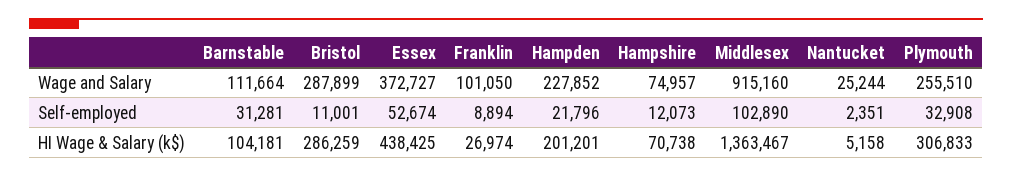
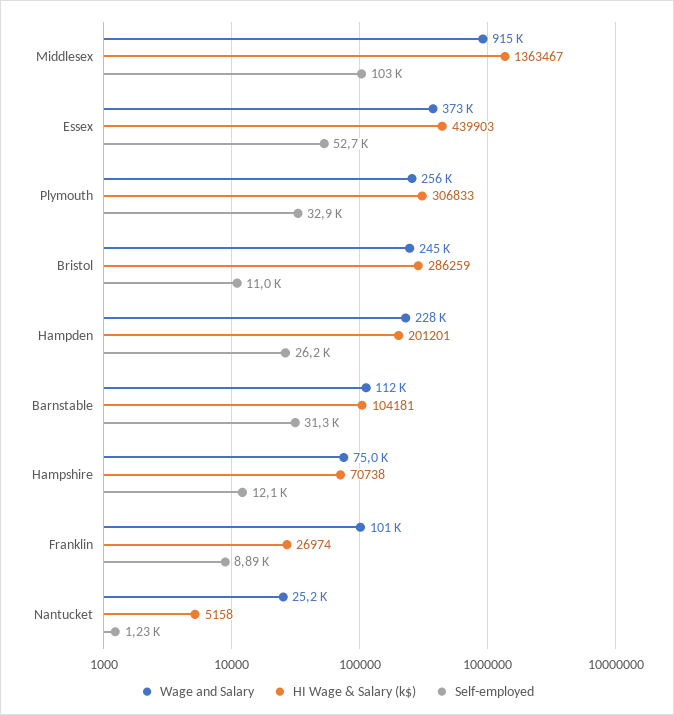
Wage and Salary, Bristol: 287899 -> 245000
Self-employed, Hampden: 21796 -> 26200
Self-employed, Nantucket: 2351 -> 1230
HI Wage & Salary (k$), Essex: 438425 -> 439903

